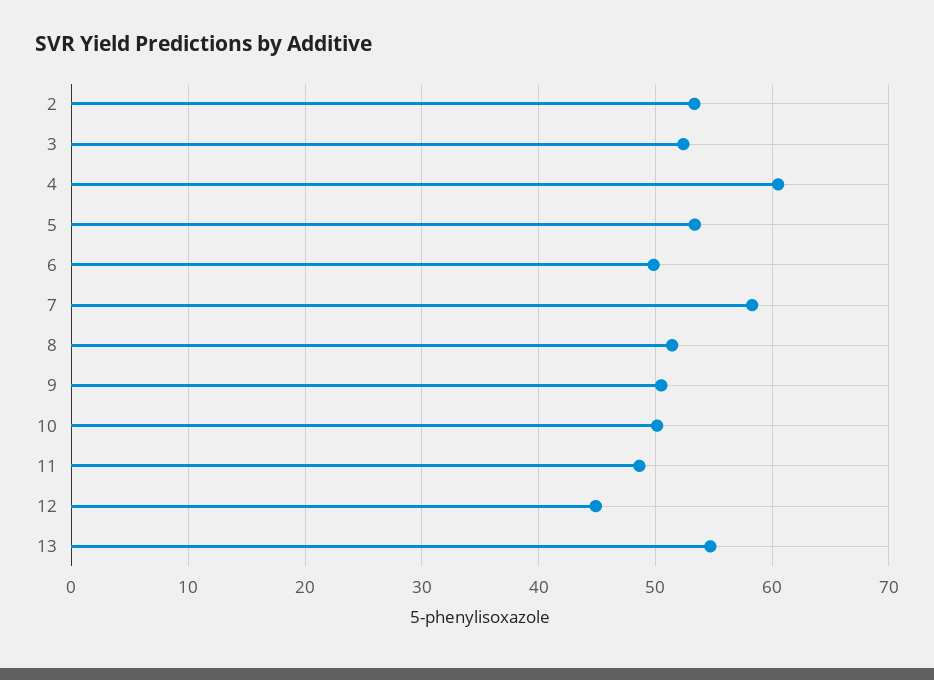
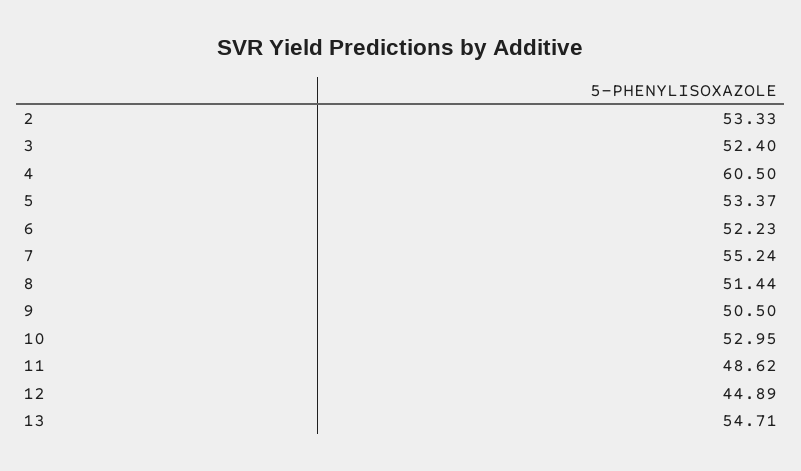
6: 50 -> 52.23
7: 58 -> 55.24
10: 50 -> 52.95

